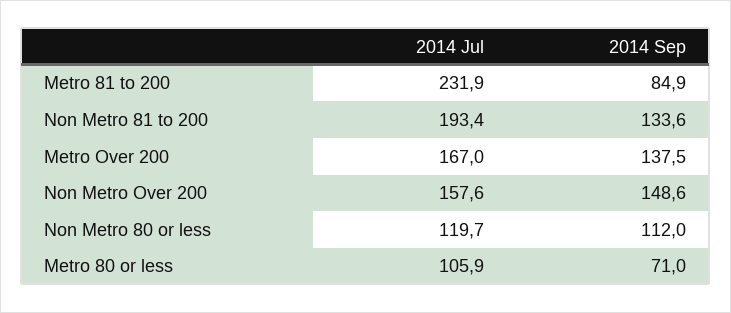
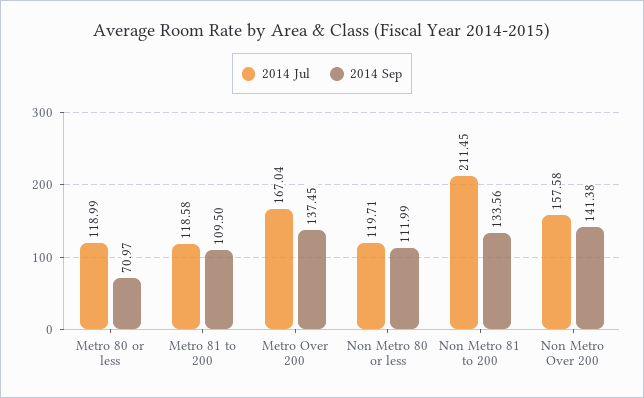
2014 Jul, Metro 81 to 200: 231.9 -> 118.58
2014 Sep, Metro 81 to 200: 84.9 -> 109.5
2014 Jul, Non Metro 81 to 200: 193.4 -> 211.45
2014 Sep, Non Metro Over 200: 148.6 -> 141.38
2014 Jul, Metro 80 or less: 105.9 -> 118.99

